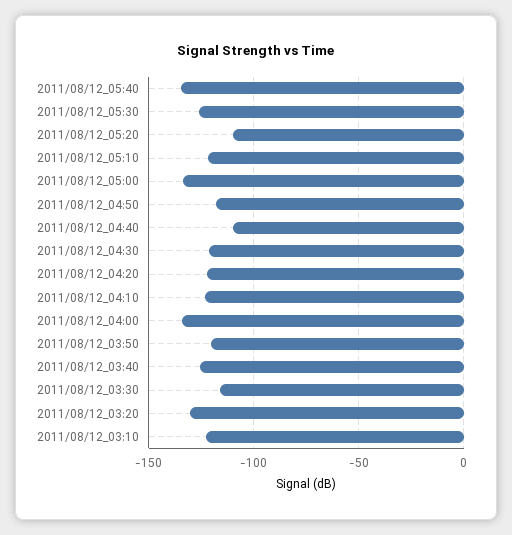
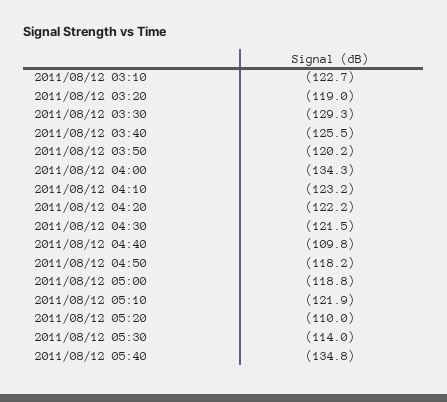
2011/08/12_05:30: -125 -> -114
2011/08/12_05:00: -135 -> -118.8
2011/08/12_03:30: -115 -> -129.3
2011/08/12_03:20: -130 -> -119

